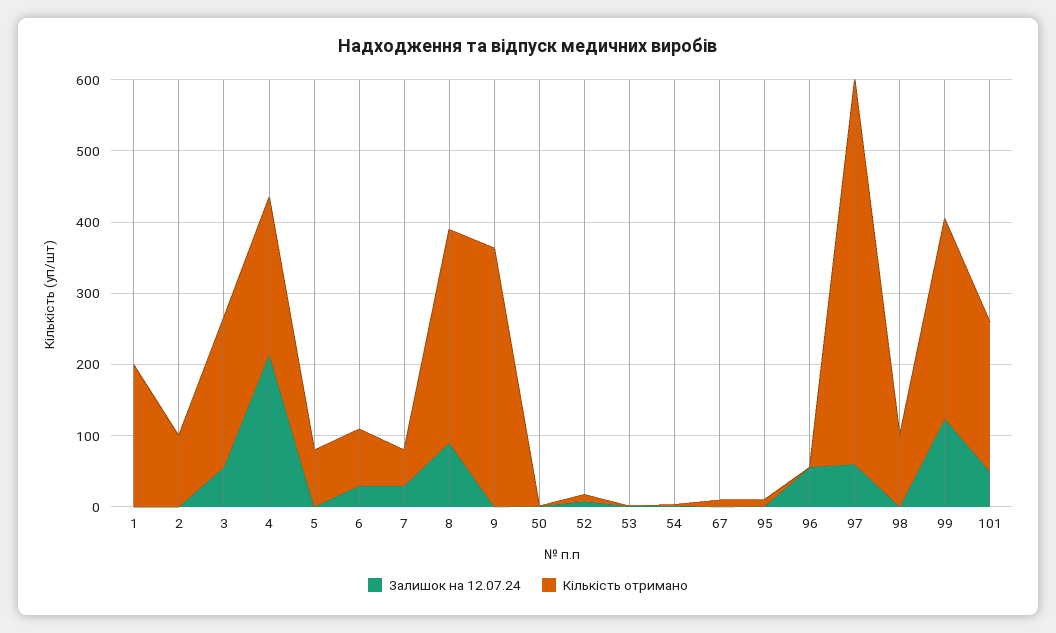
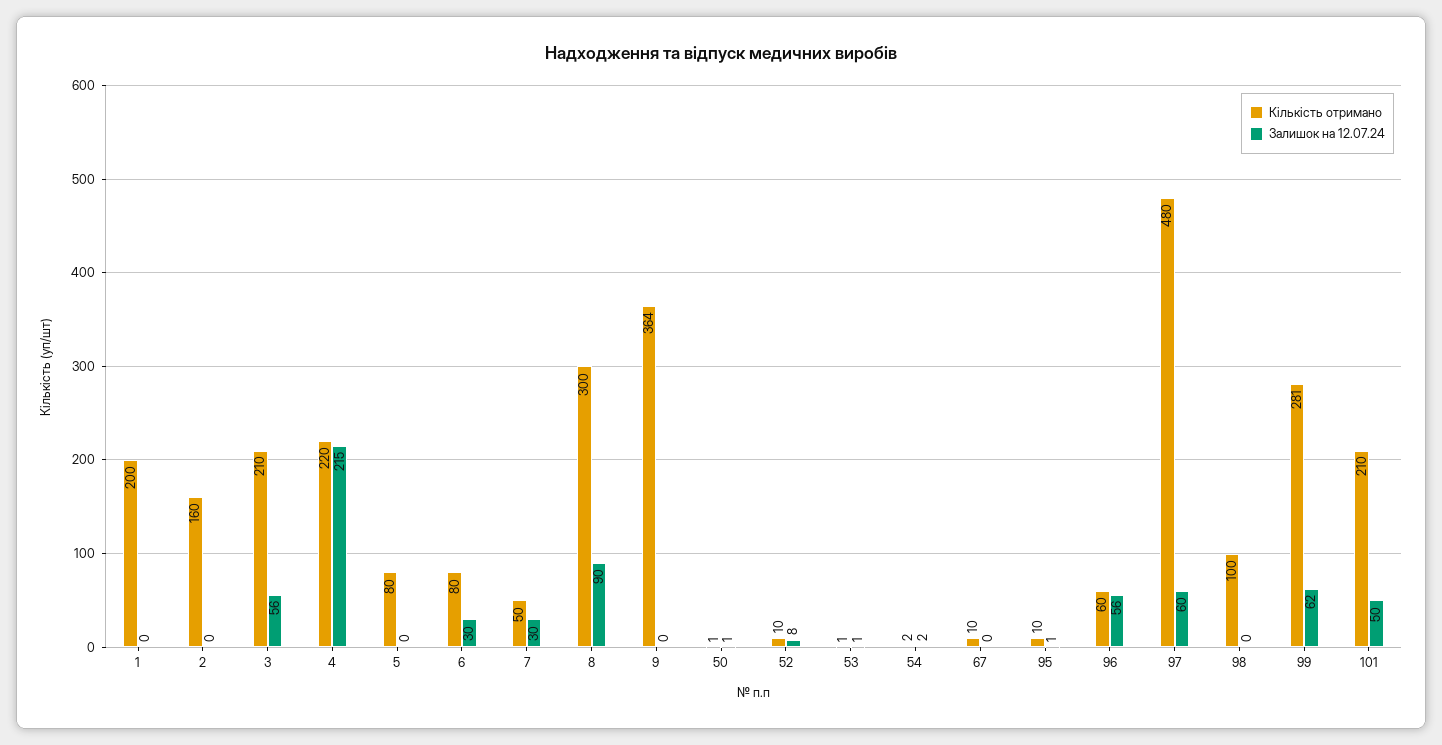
Кількість отримано, 2: 100 -> 160
Кількість отримано, 96: 0 -> 60
Кількість отримано, 97: 540 -> 480
Залишок на 12.07.24, 99: 120 -> 62

